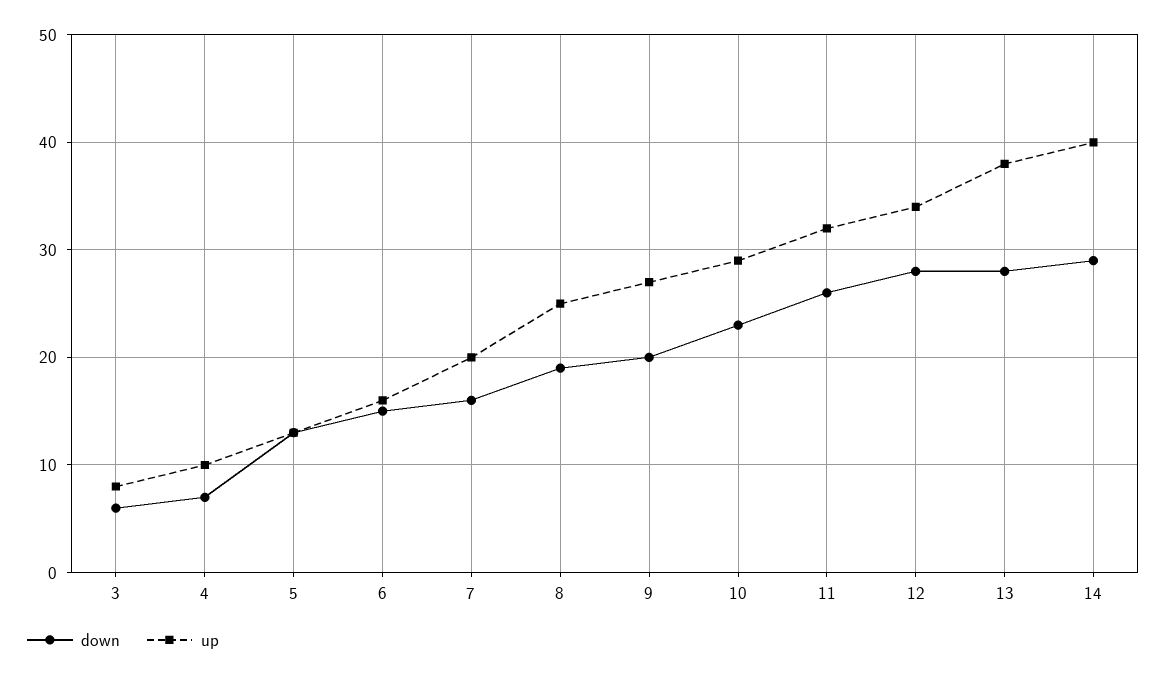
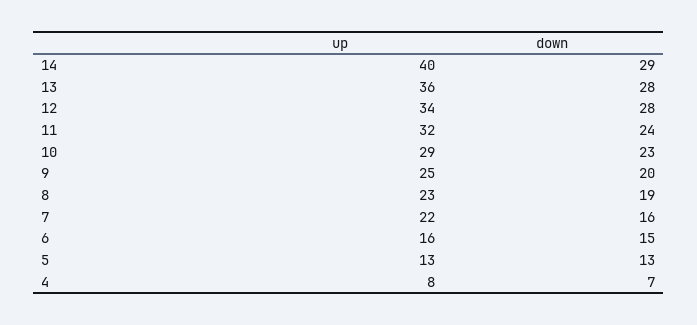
down, 3: 6 -> none
up, 3: 8 -> none
up, 4: 10 -> 8
up, 7: 20 -> 22
up, 8: 25 -> 23
up, 9: 27 -> 25
down, 11: 26 -> 24
up, 13: 38 -> 36

